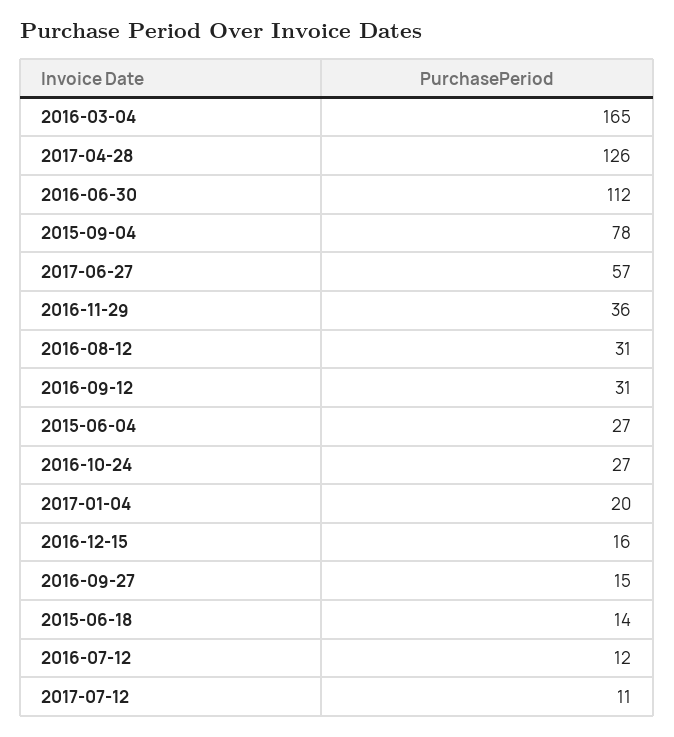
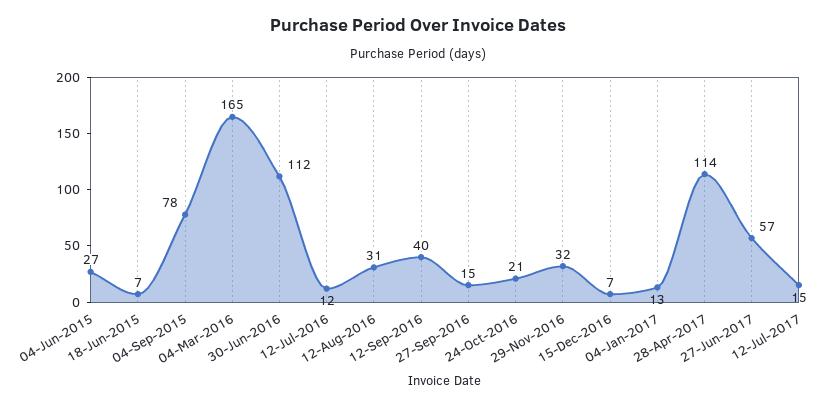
2017-04-28: 126 -> 114
2016-11-29: 36 -> 32
2016-09-12: 31 -> 40
2016-10-24: 27 -> 21
2017-01-04: 20 -> 13
2016-12-15: 16 -> 7
2015-06-18: 14 -> 7
2017-07-12: 11 -> 15

